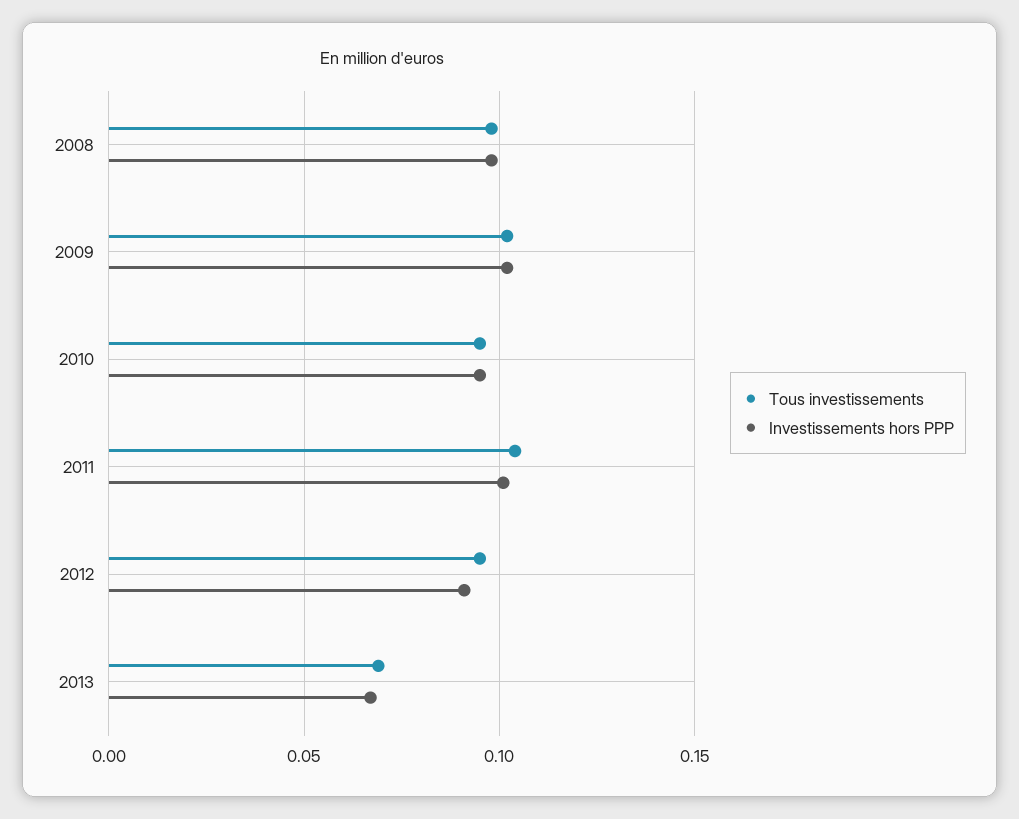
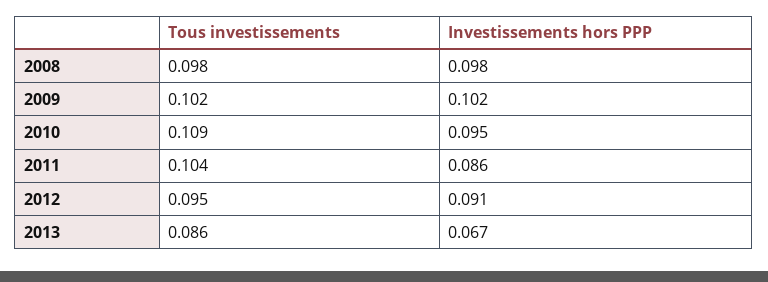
Tous investissements, 2010: 0.095 -> 0.109
Investissements hors PPP, 2011: 0.1 -> 0.086
Tous investissements, 2013: 0.07 -> 0.086

